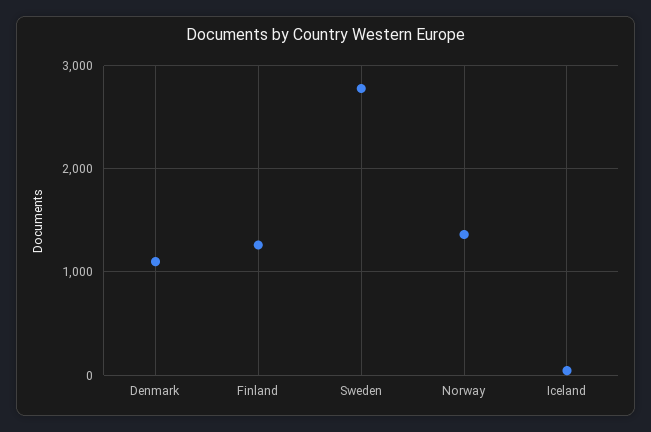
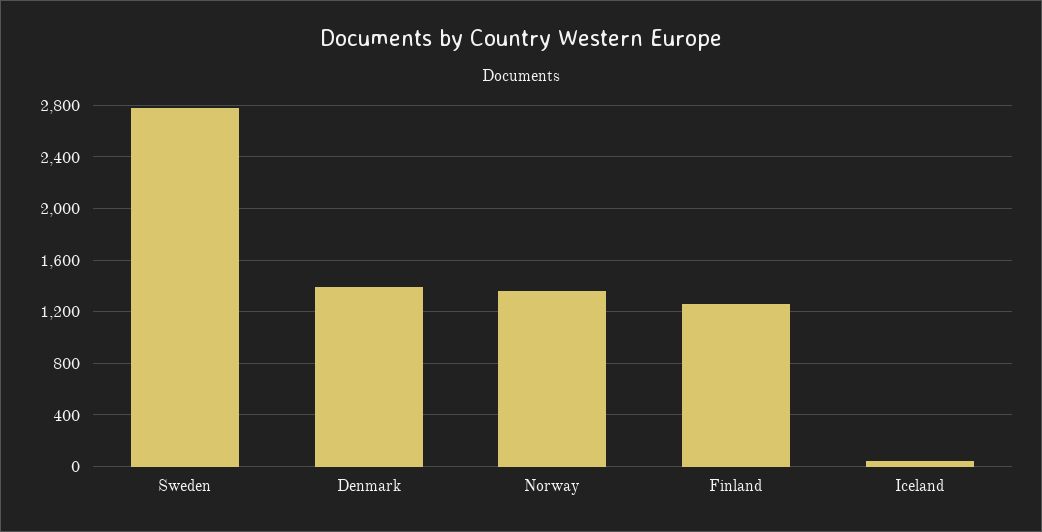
Denmark: 1100 -> 1400

